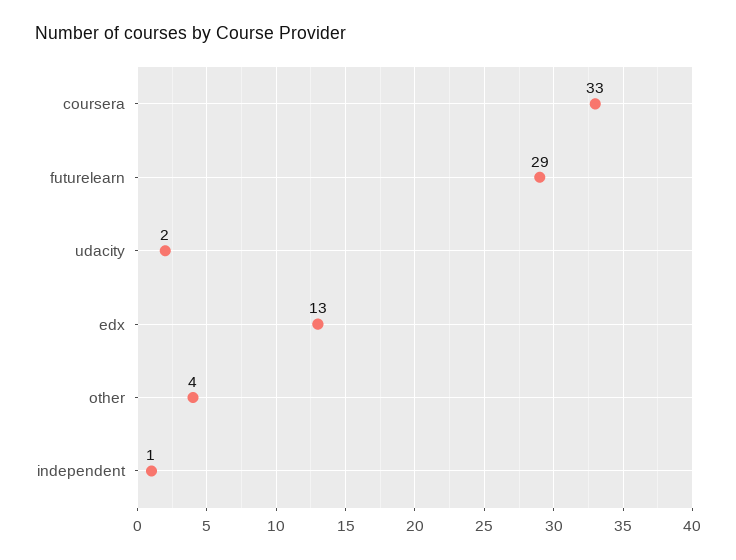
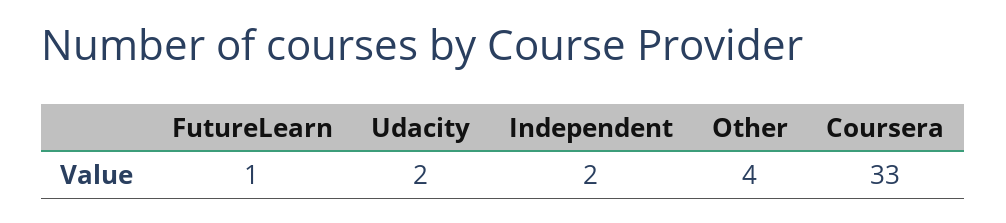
futurelearn: 29 -> 1
edx: 13 -> none
independent: 1 -> 2

